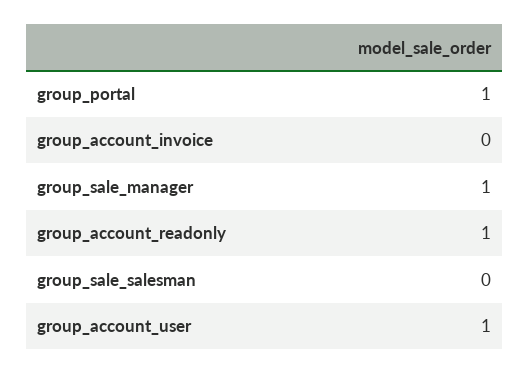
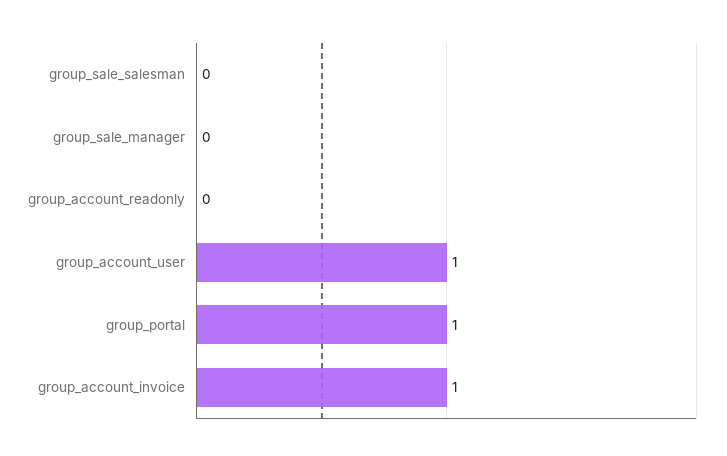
group_account_invoice: 0 -> 1
group_sale_manager: 1 -> 0
group_account_readonly: 1 -> 0

